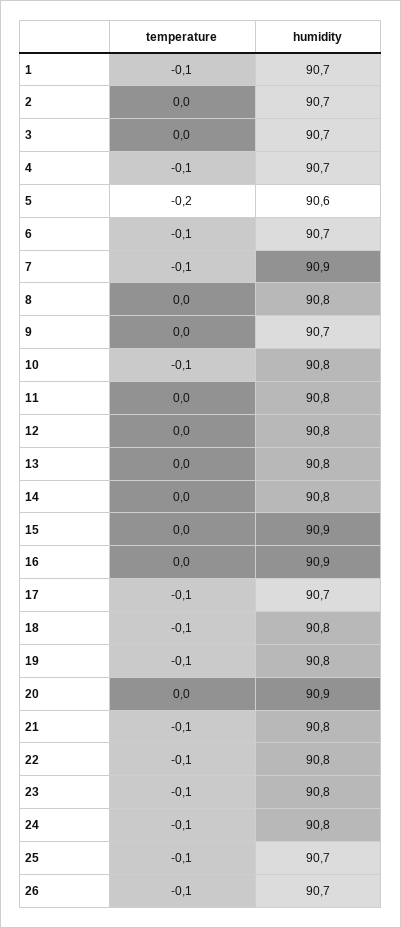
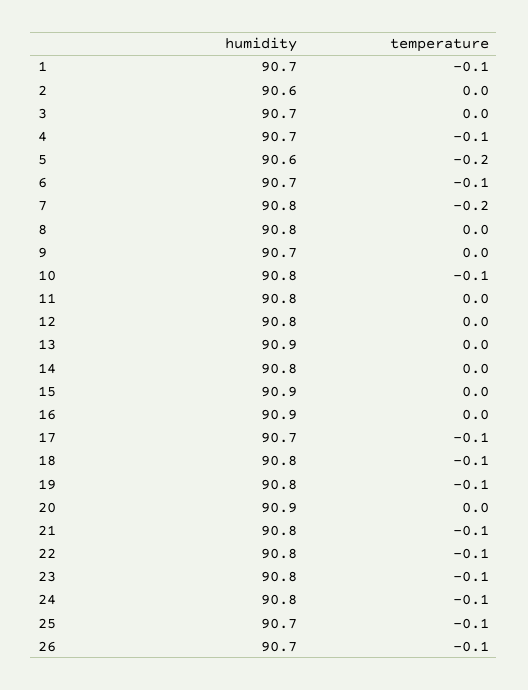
humidity, 2: 90.7 -> 90.6
temperature, 7: -0.1 -> -0.2
humidity, 7: 90.9 -> 90.8
humidity, 13: 90.8 -> 90.9

